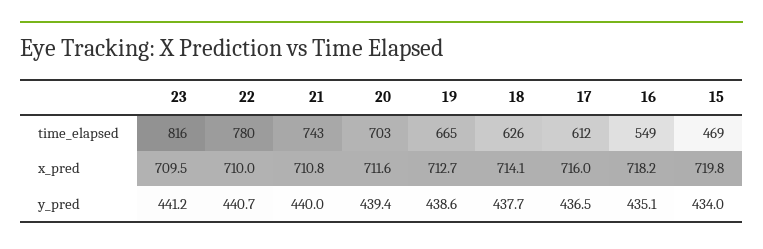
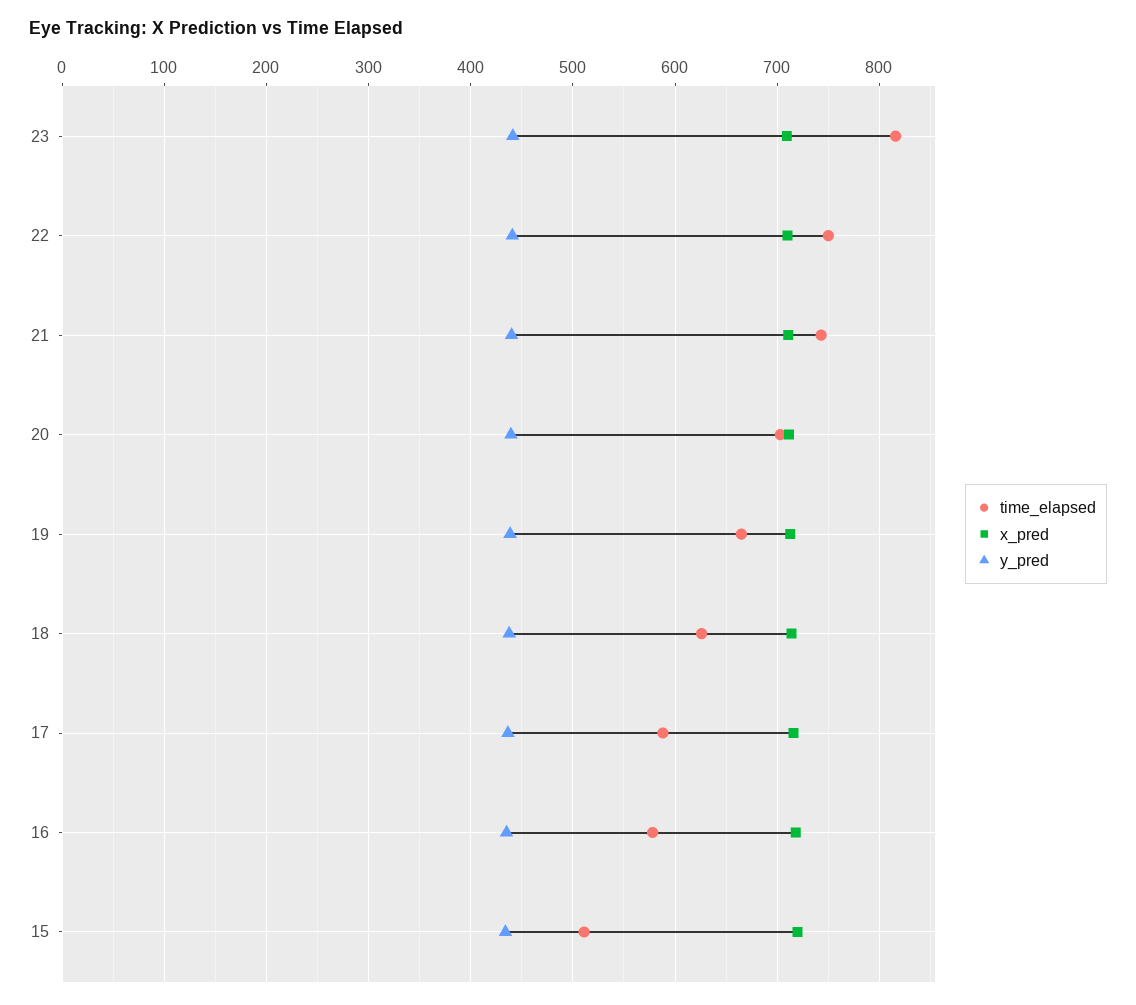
time_elapsed, 22: 780 -> 750
time_elapsed, 17: 612 -> 590
time_elapsed, 16: 549 -> 580
time_elapsed, 15: 469 -> 510

